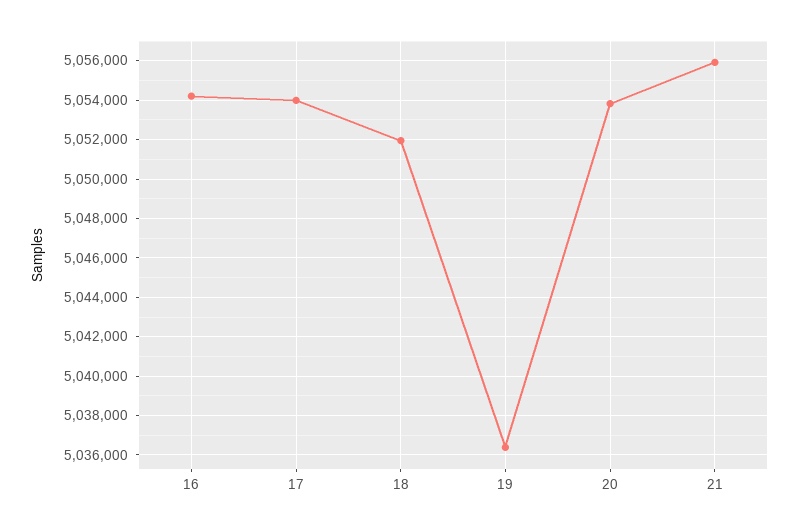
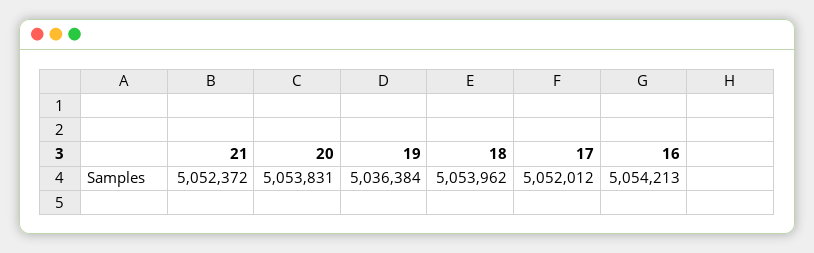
17: 5054000 -> 5052012
18: 5052000 -> 5053962
21: 5056000 -> 5052372

